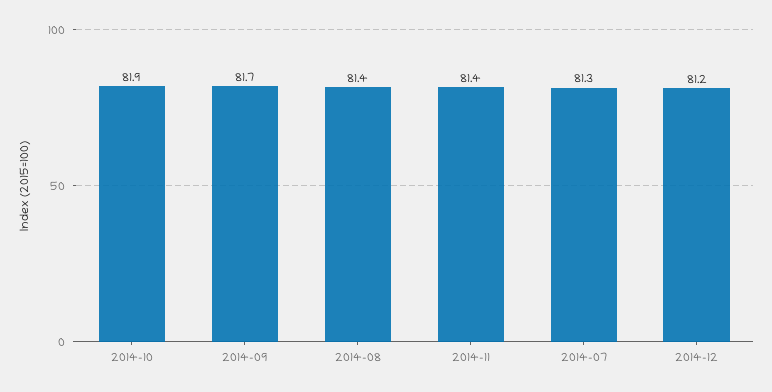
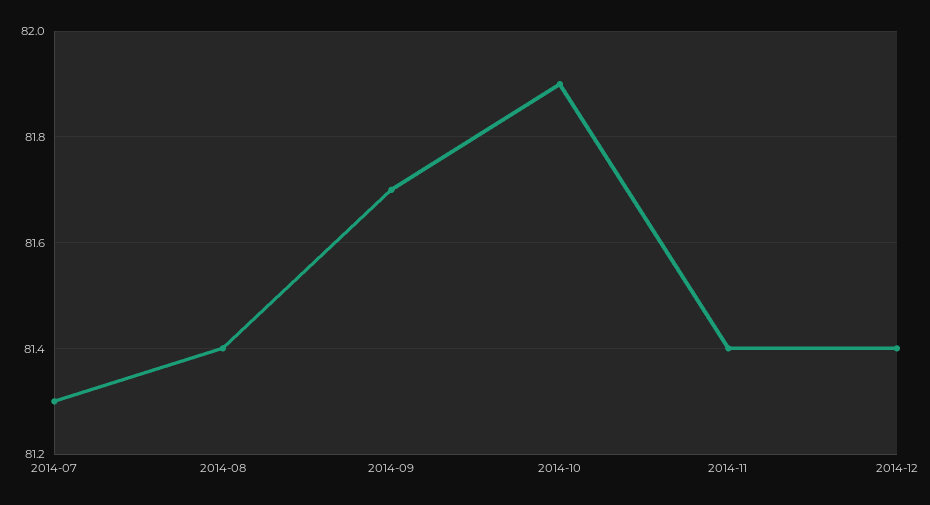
2014-12: 81.2 -> 81.4

